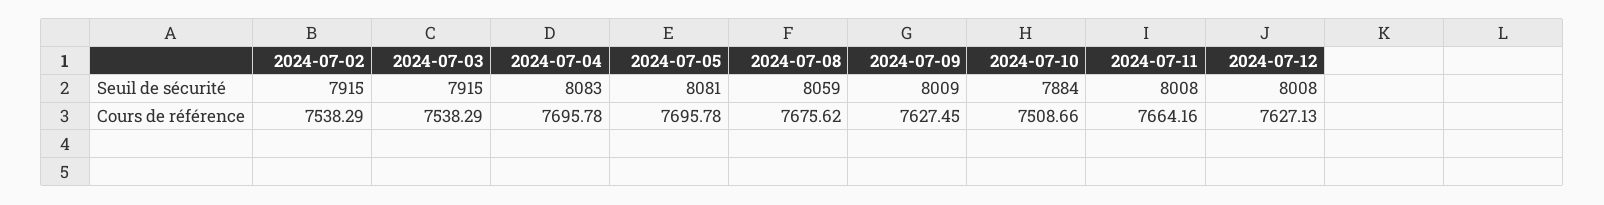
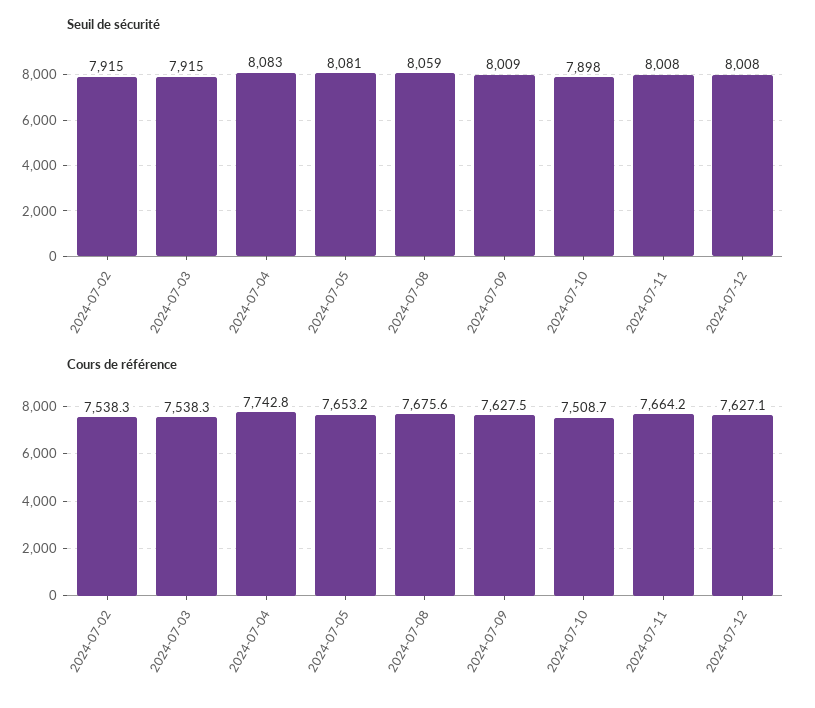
Seuil de sécurité, 2024-07-10: 7884 -> 7898
Cours de référence, 2024-07-04: 7695.78 -> 7742.8
Cours de référence, 2024-07-05: 7695.78 -> 7653.2

